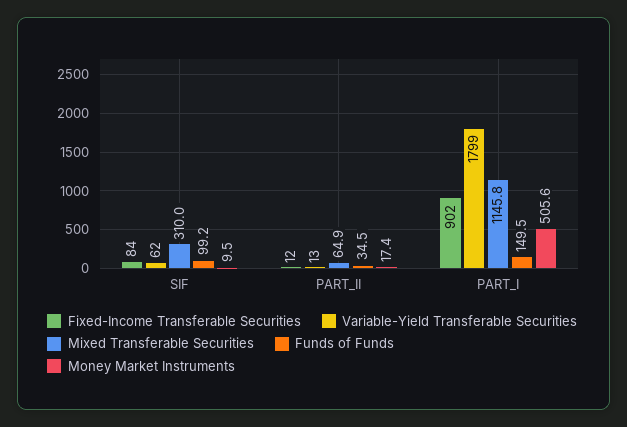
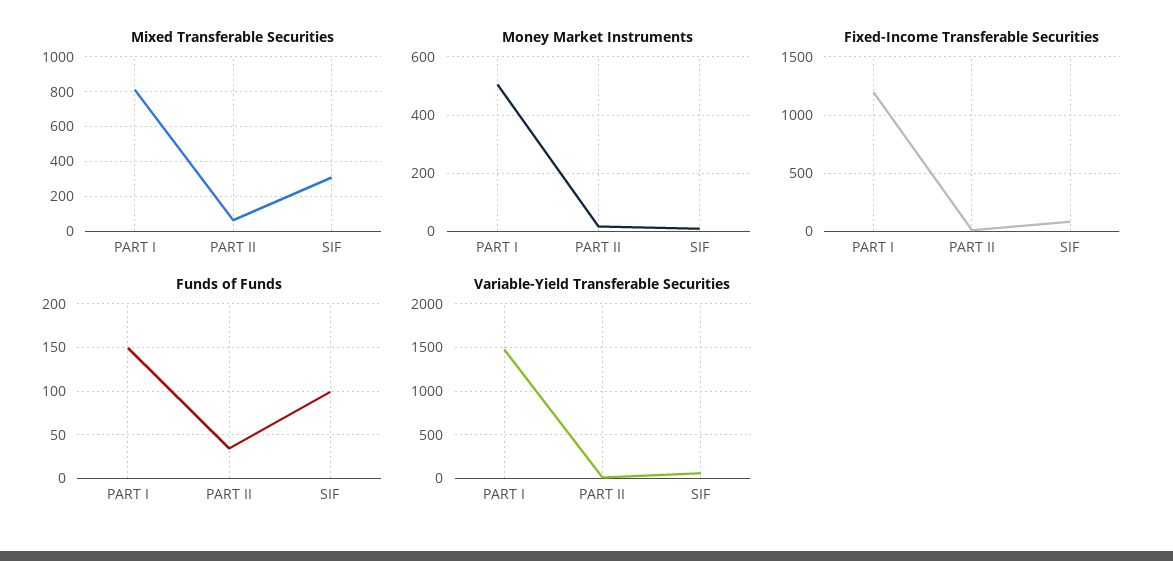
Fixed-Income Transferable Securities, PART_I: 902 -> 1200
Variable-Yield Transferable Securities, PART_I: 1799 -> 1500
Mixed Transferable Securities, PART_I: 1145.8 -> 800

